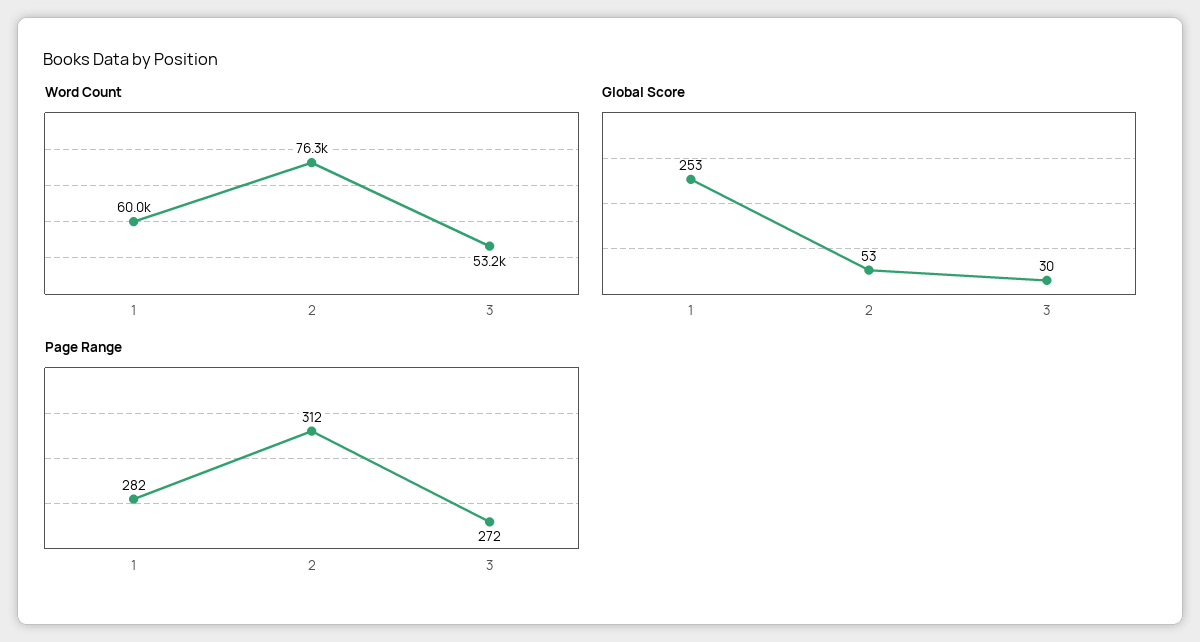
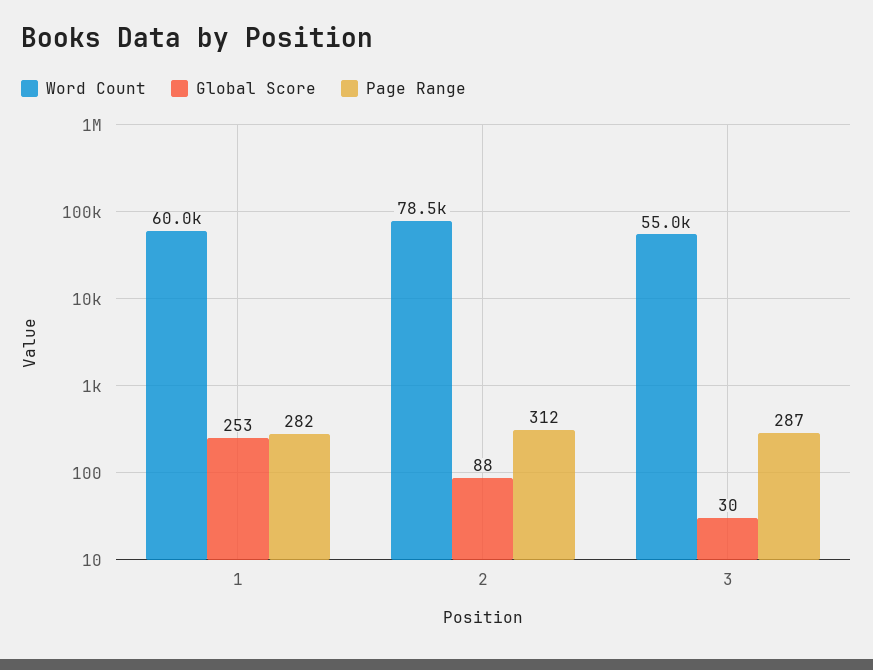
Word Count, 2: 76300 -> 78500
Word Count, 3: 53200 -> 55000
Global Score, 2: 53 -> 88
Page Range, 3: 272 -> 287

